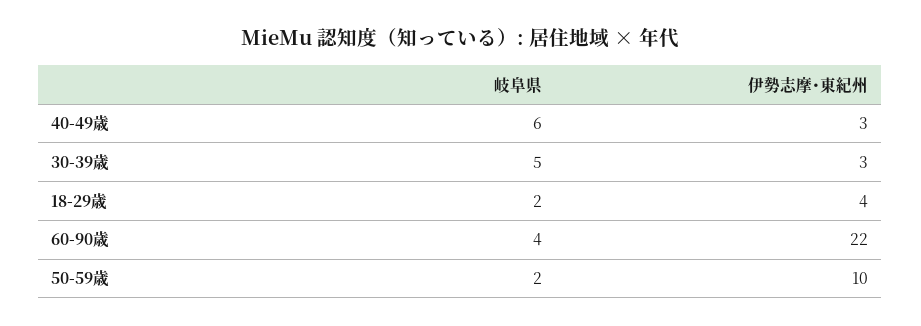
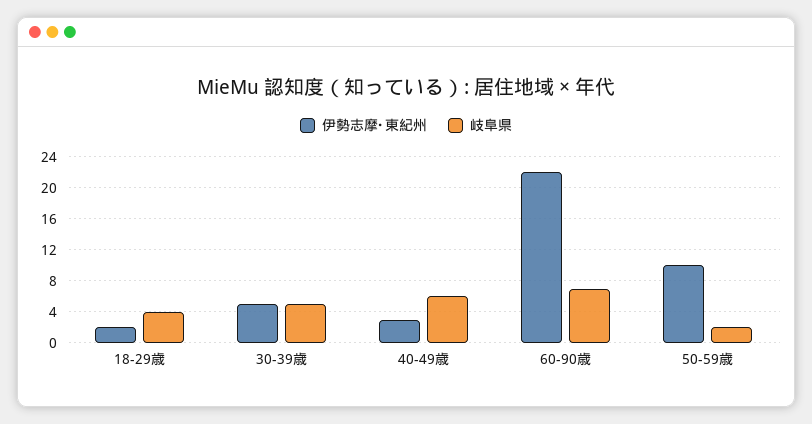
伊勢志摩･東紀州, 30-39歳: 3 -> 5
岐阜県, 18-29歳: 2 -> 4
伊勢志摩･東紀州, 18-29歳: 4 -> 2
岐阜県, 60-90歳: 4 -> 7

